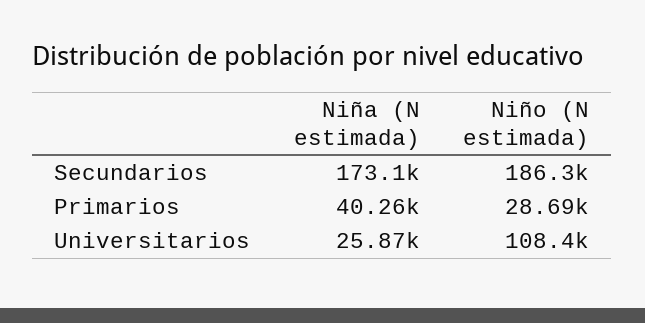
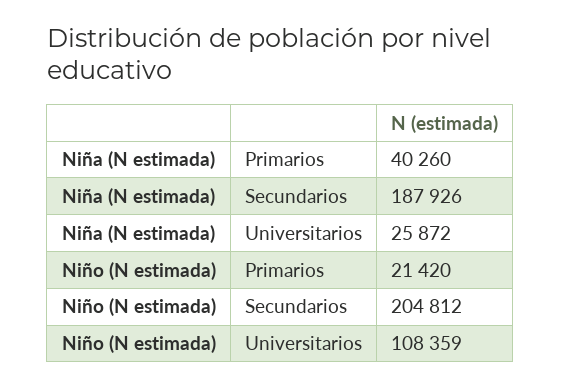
Niña (N estimada), Secundarios: 173100 -> 187926
Niño (N estimada), Secundarios: 186300 -> 204812
Niño (N estimada), Primarios: 28690 -> 21420

